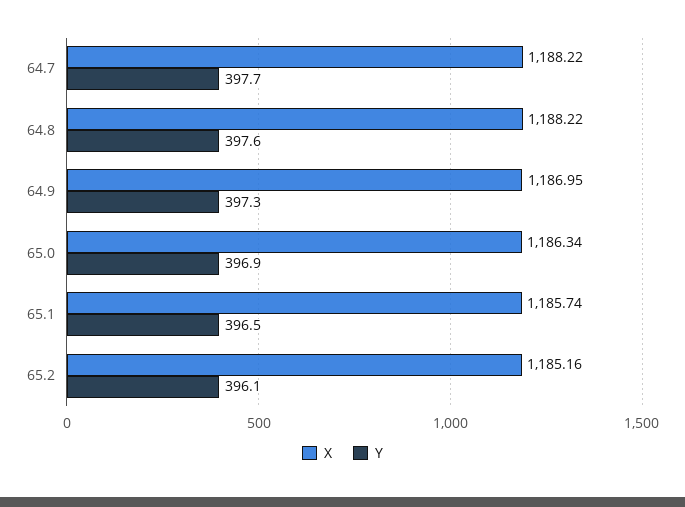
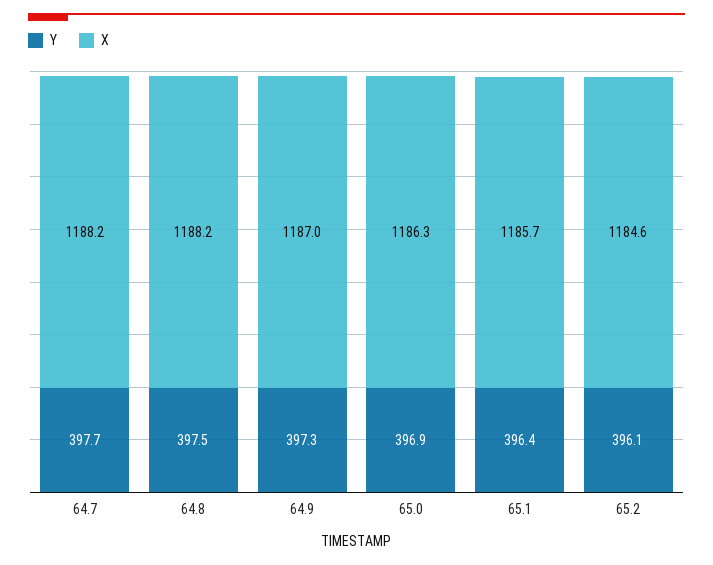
Y, 64.8: 397.6 -> 397.5
Y, 65.1: 396.5 -> 396.4
X, 65.2: 1185.16 -> 1184.6

